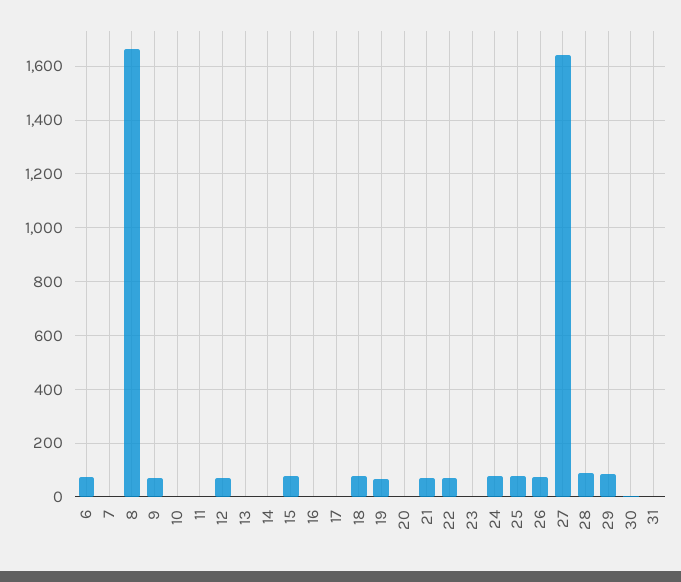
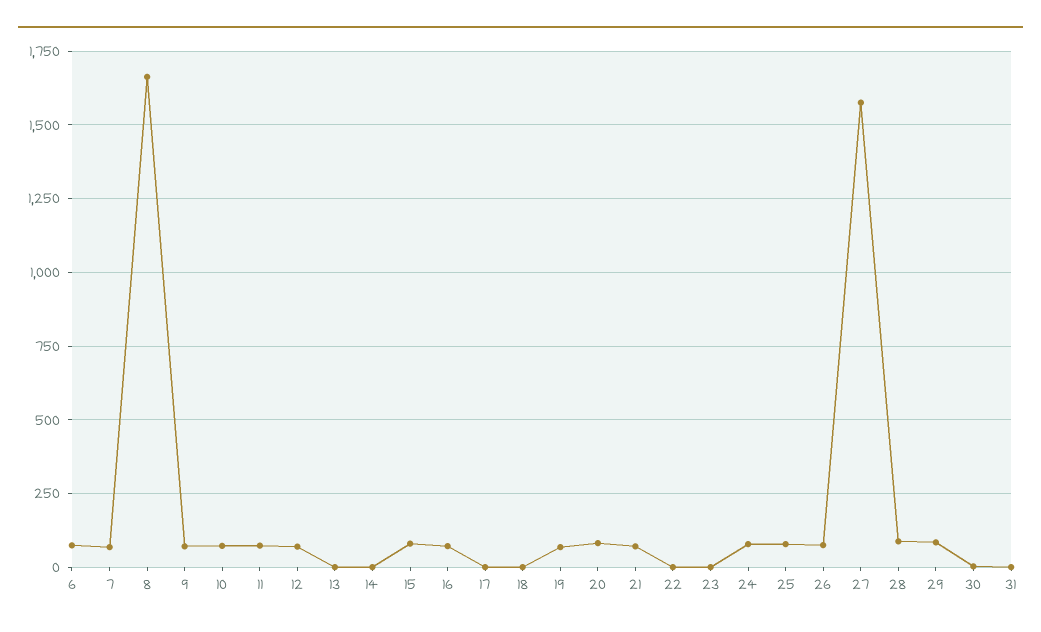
7: 0 -> 75
10: 0 -> 75
11: 0 -> 75
16: 0 -> 75
18: 75 -> 0
20: 0 -> 75
22: 75 -> 0
27: 1650 -> 1575

